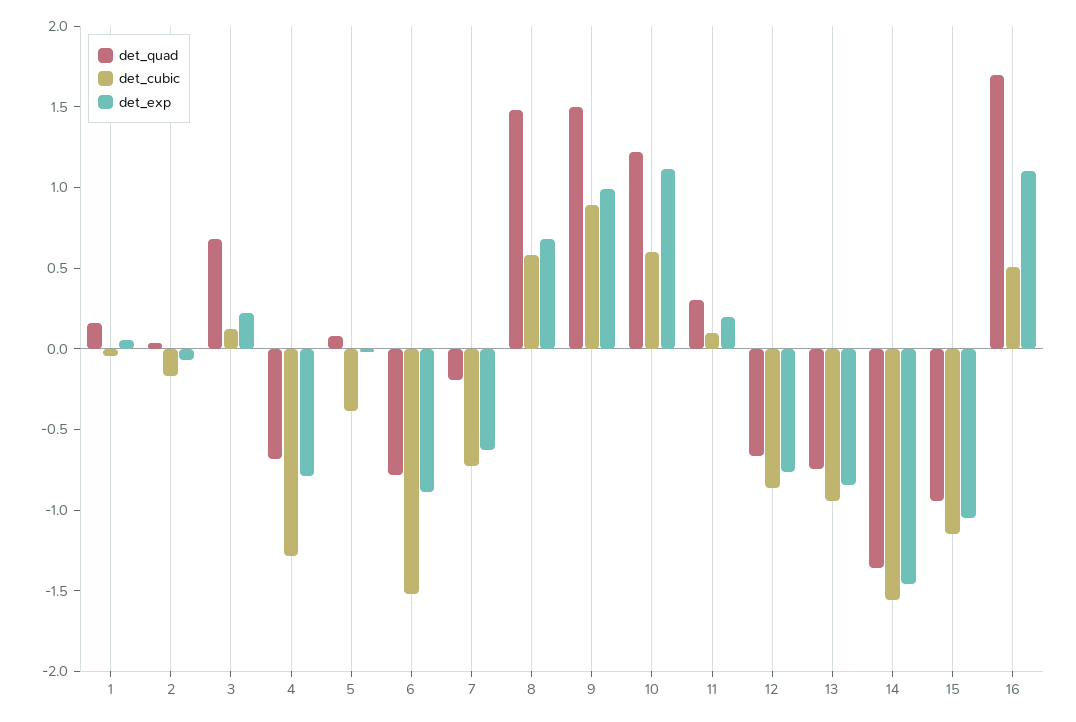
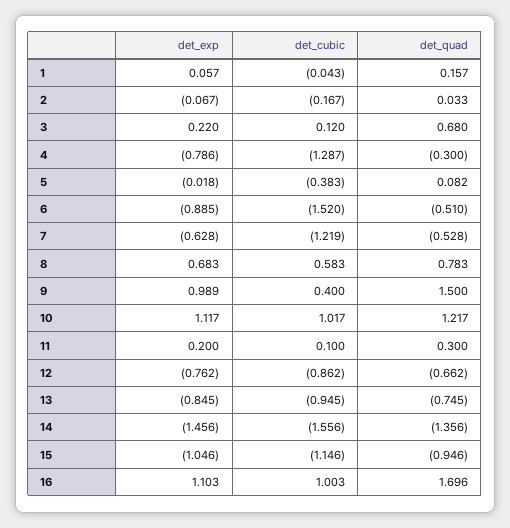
det_quad, 4: -0.7 -> -0.3
det_quad, 6: -0.8 -> -0.51
det_quad, 7: -0.2 -> -0.528
det_cubic, 7: -0.7 -> -1.219
det_quad, 8: 1.5 -> 0.783
det_cubic, 9: 0.9 -> 0.4
det_cubic, 10: 0.6 -> 1.017
det_cubic, 16: 0.5 -> 1.003

